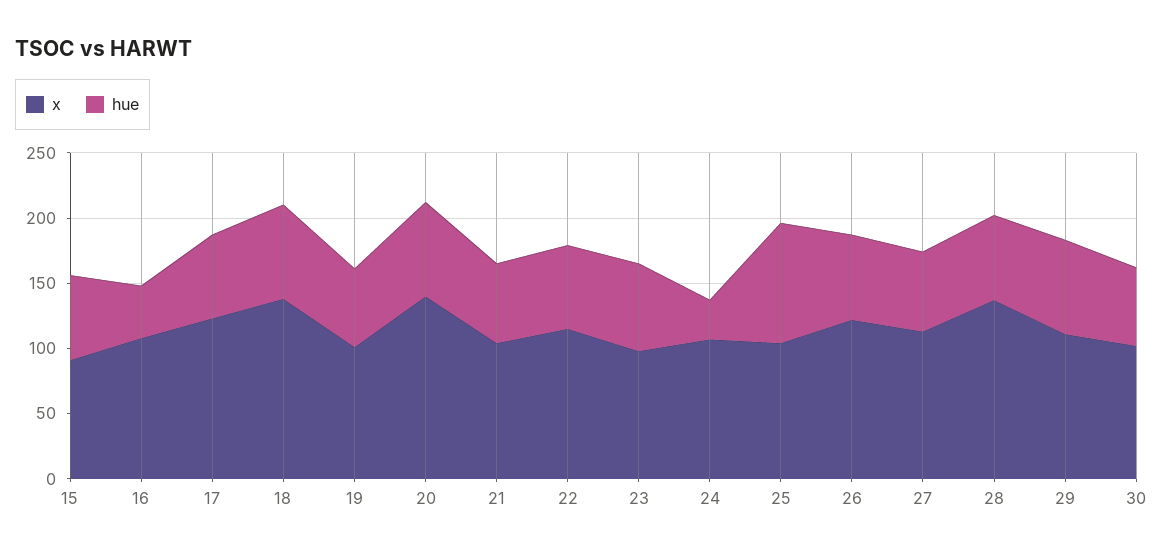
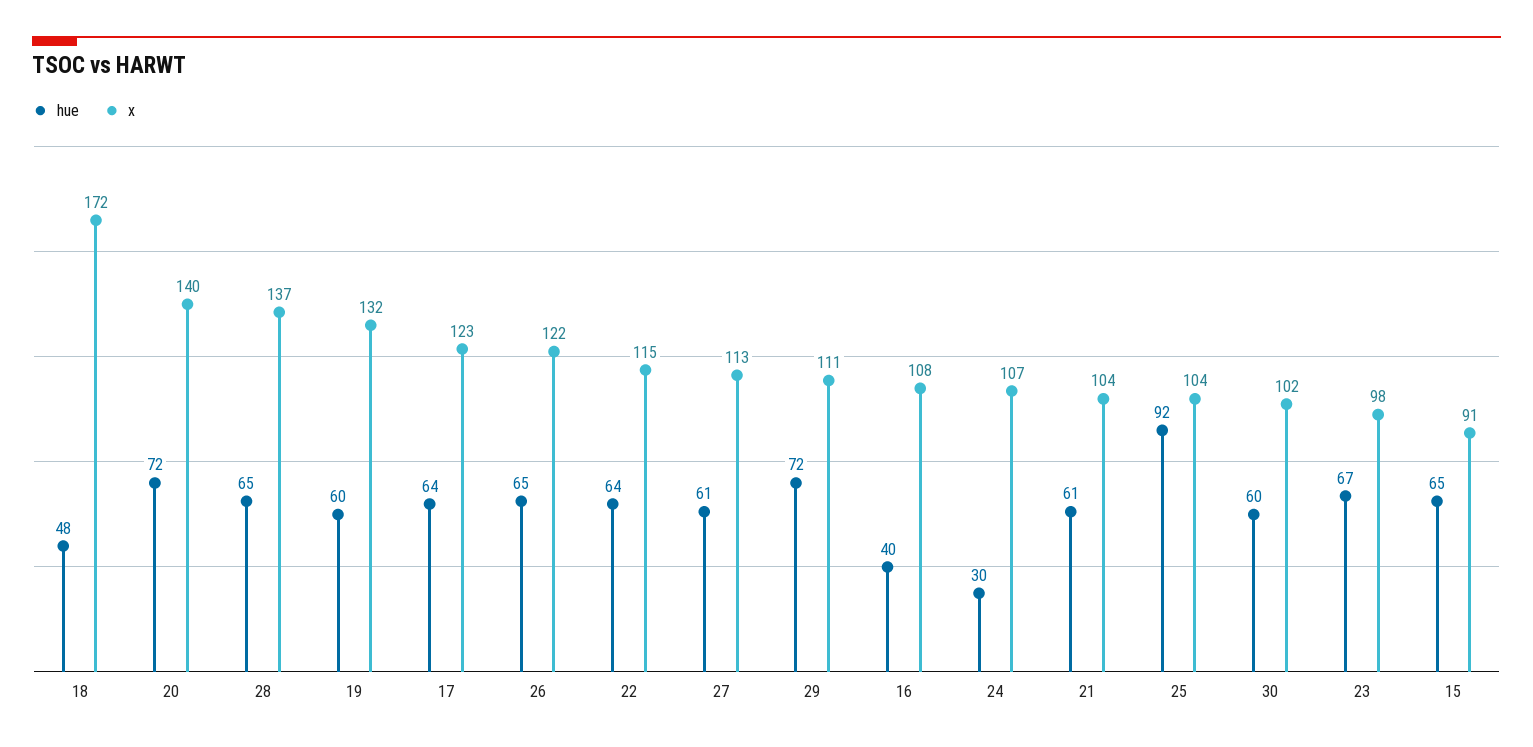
x, 18: 140 -> 172
hue, 18: 70 -> 48
x, 19: 100 -> 132

